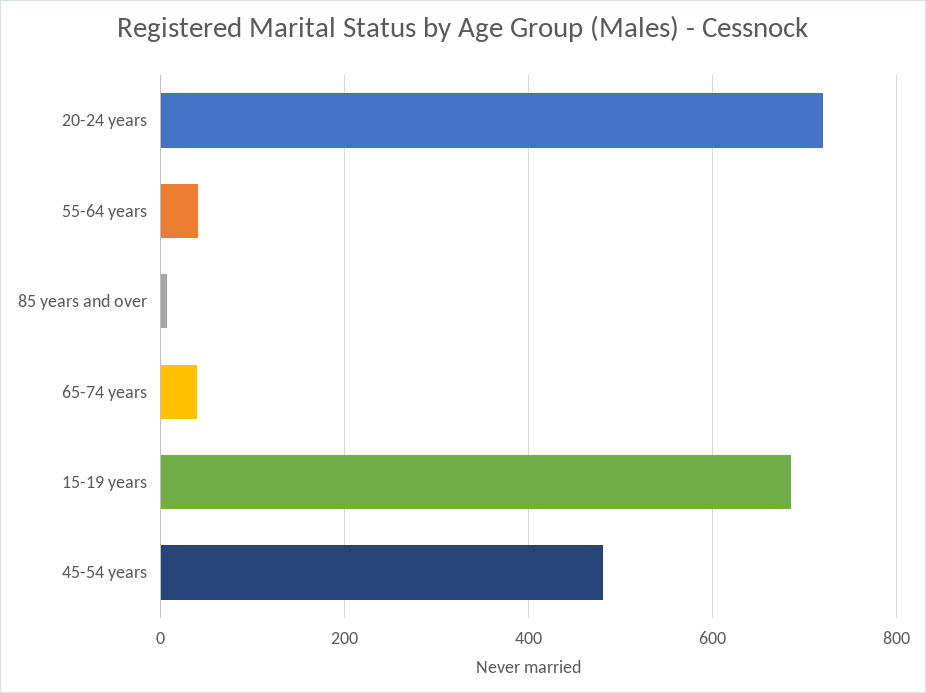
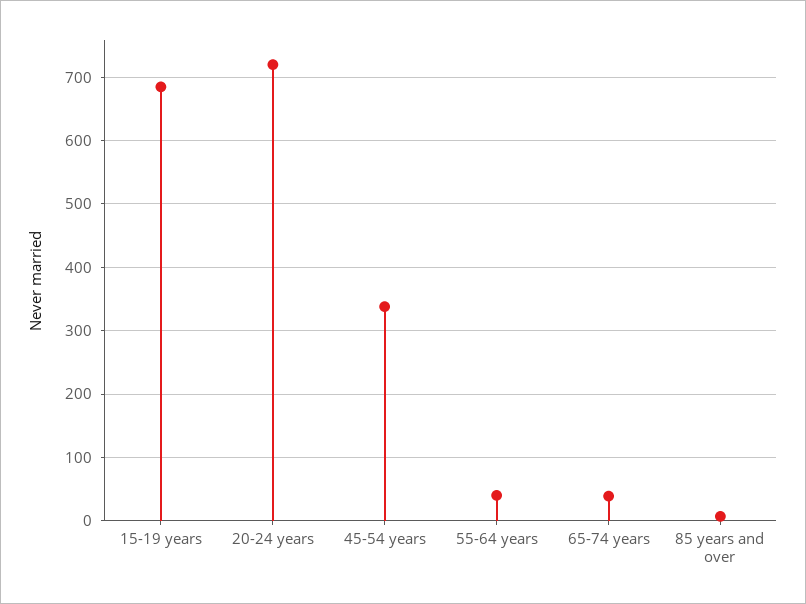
45-54 years: 480 -> 340

